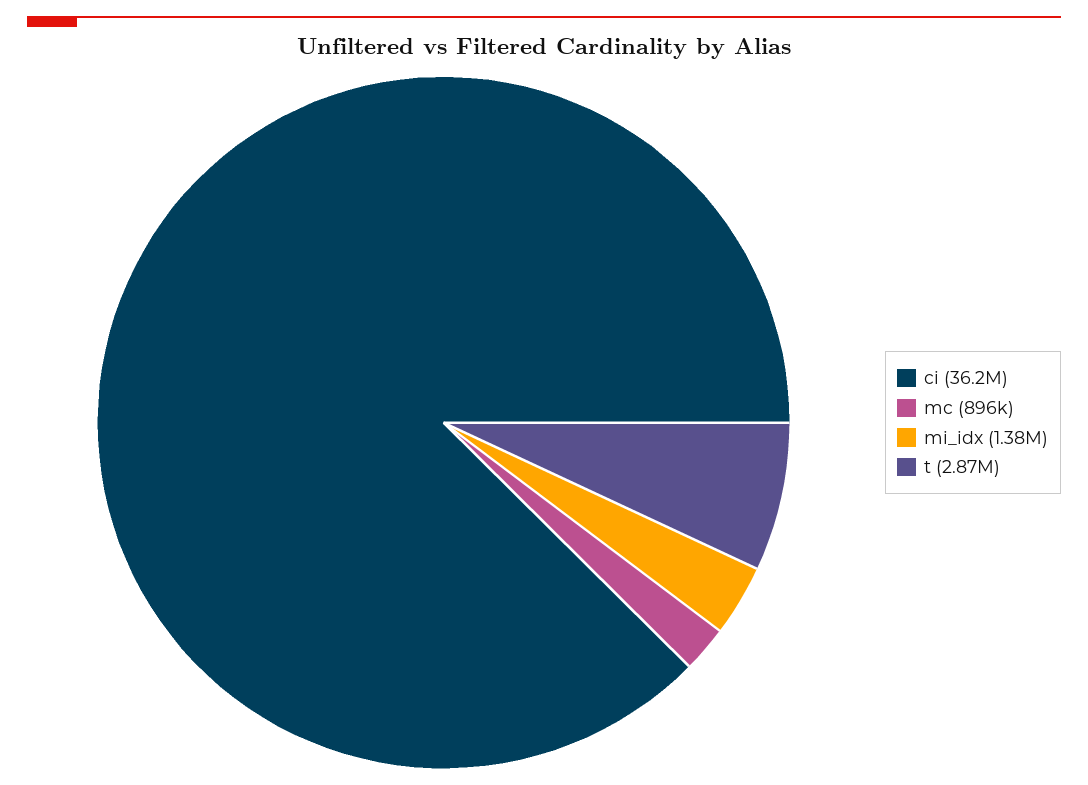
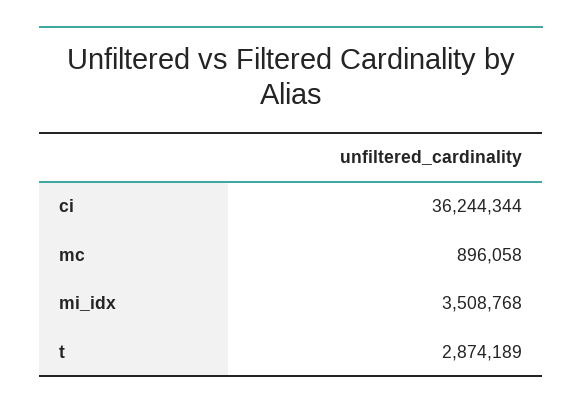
mi_idx: 1380000 -> 3508768

